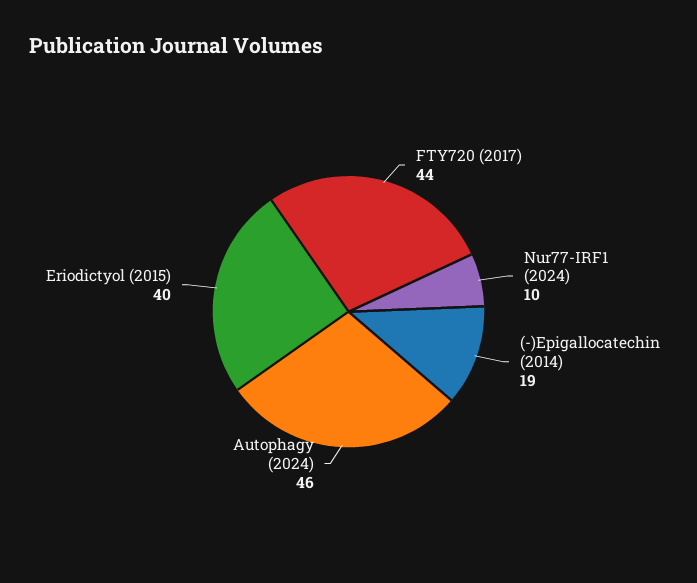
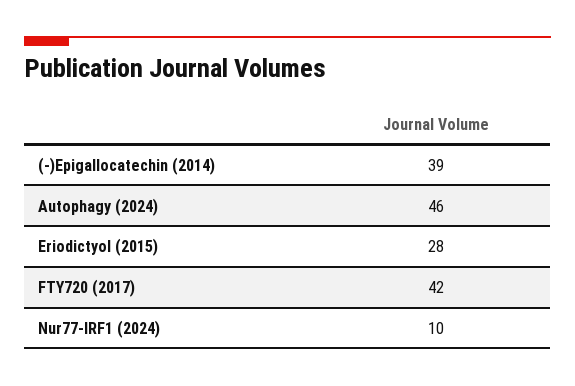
FTY720 (2017): 44 -> 42
(-)Epigallocatechin (2014): 19 -> 39
Eriodictyol (2015): 40 -> 28

